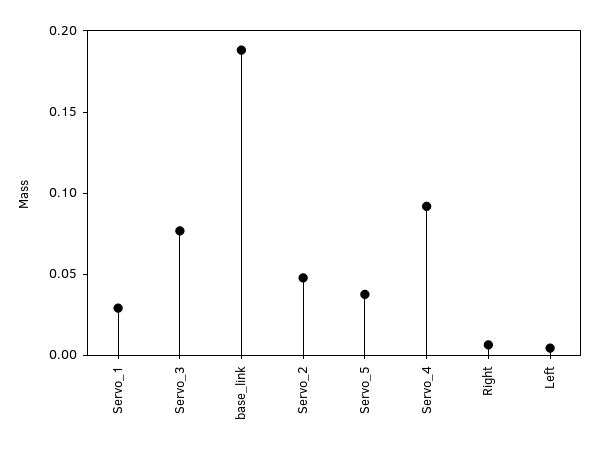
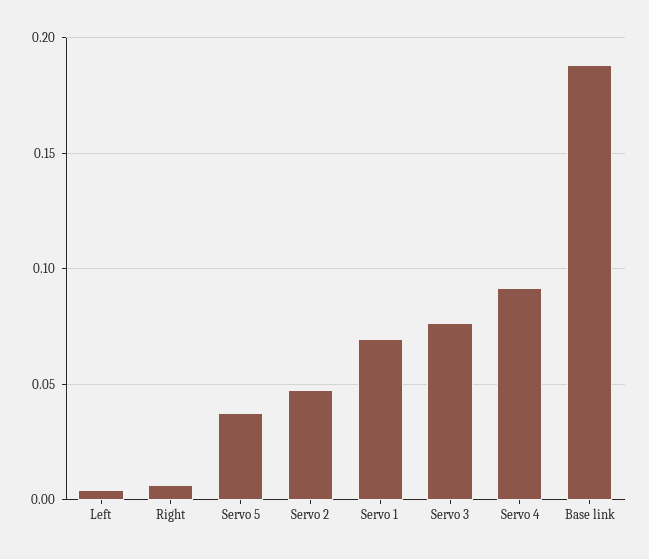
Servo_1: 0.03 -> 0.07

